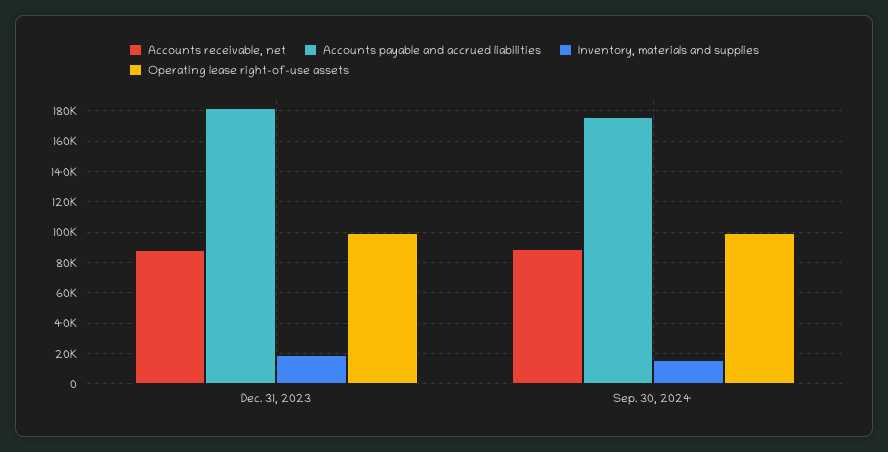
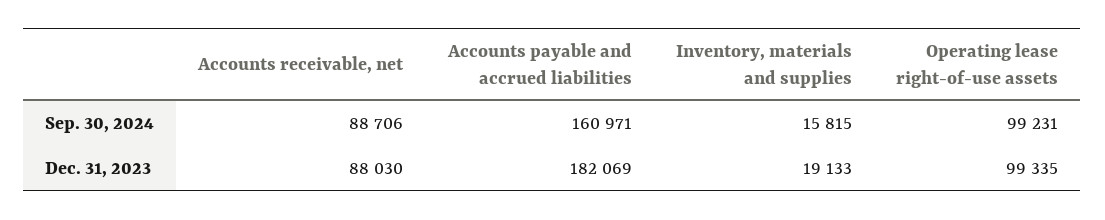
Accounts payable and accrued liabilities, Sep. 30, 2024: 175000 -> 160971

